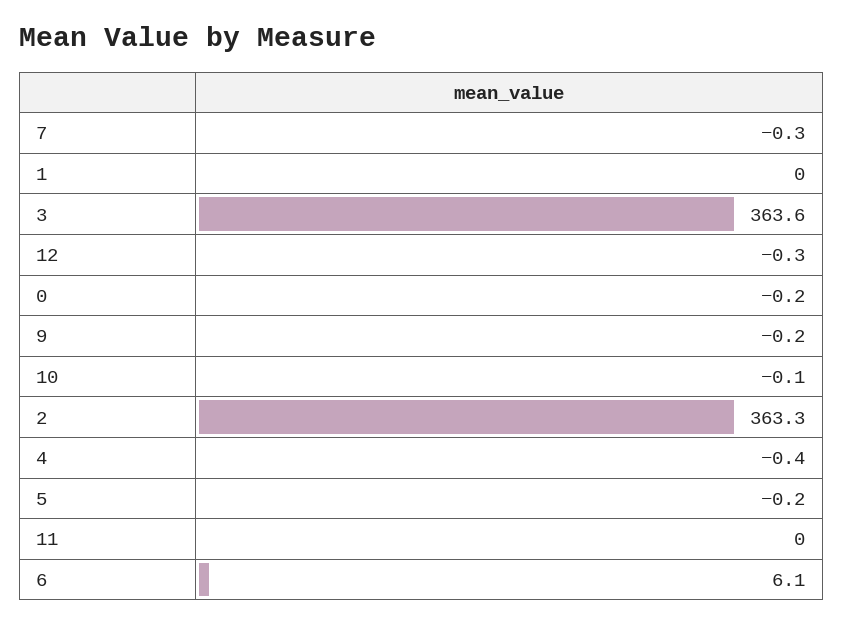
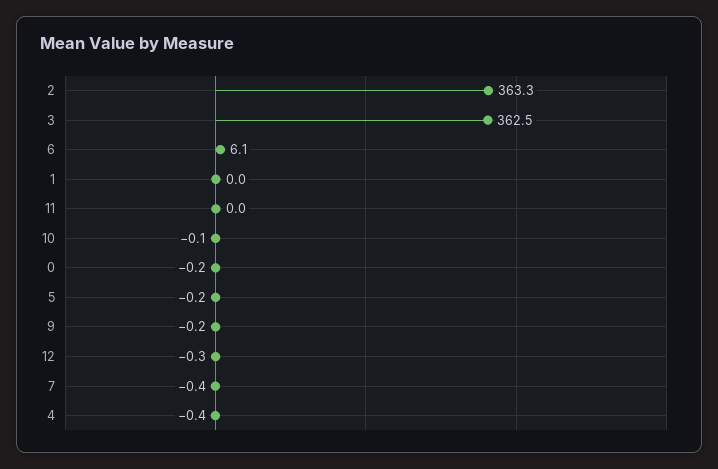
7: -0.3 -> -0.4
3: 363.6 -> 362.5

